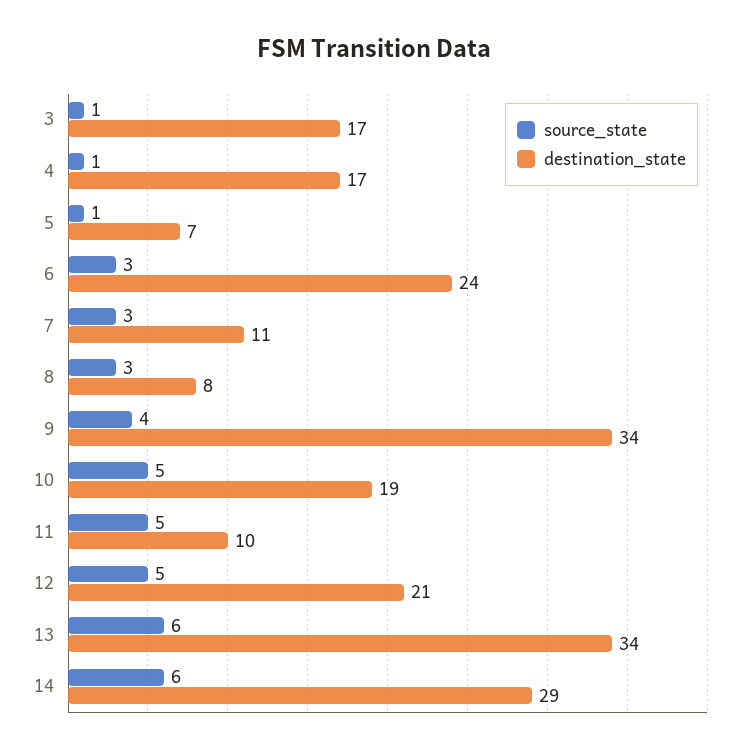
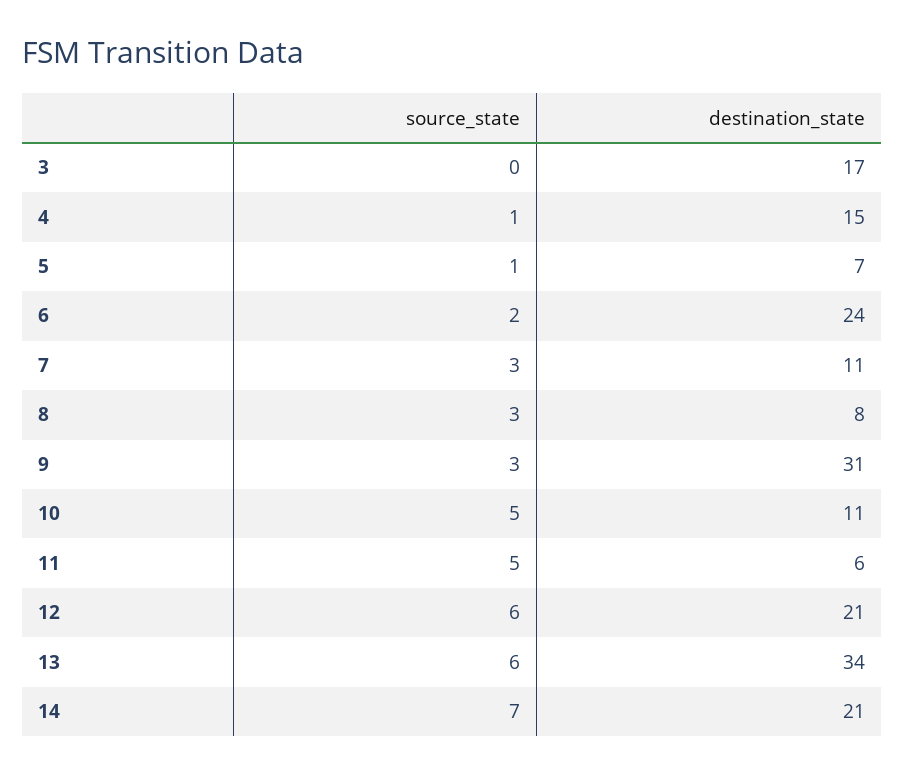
source_state, 3: 1 -> 0
destination_state, 4: 17 -> 15
source_state, 6: 3 -> 2
source_state, 9: 4 -> 3
destination_state, 9: 34 -> 31
destination_state, 10: 19 -> 11
destination_state, 11: 10 -> 6
source_state, 12: 5 -> 6
source_state, 14: 6 -> 7
destination_state, 14: 29 -> 21

